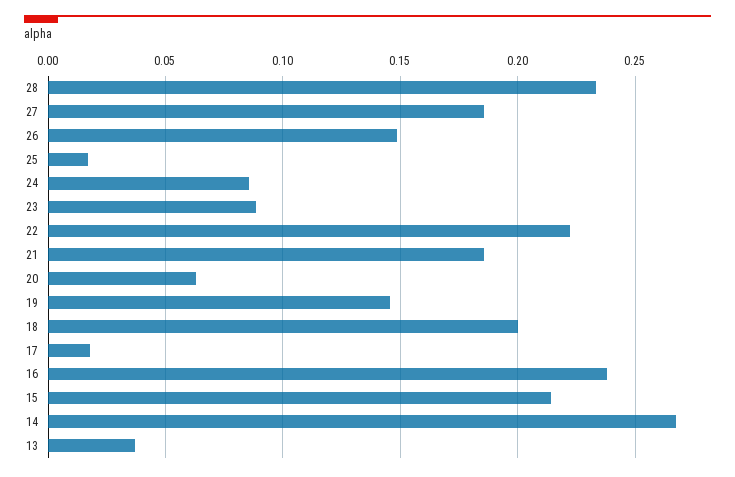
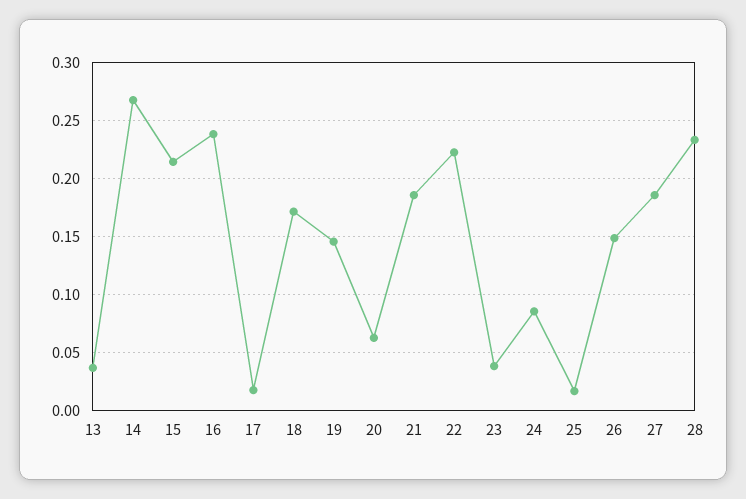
23: 0.09 -> 0.04
18: 0.2 -> 0.17

